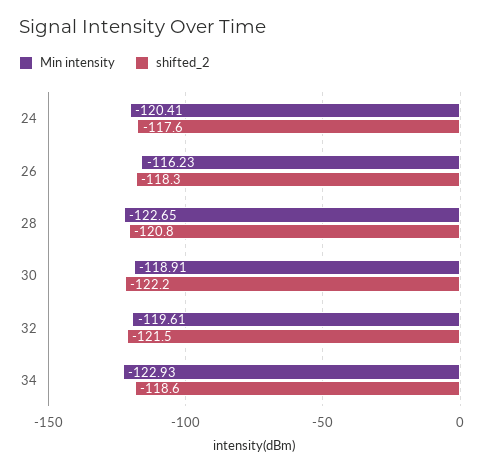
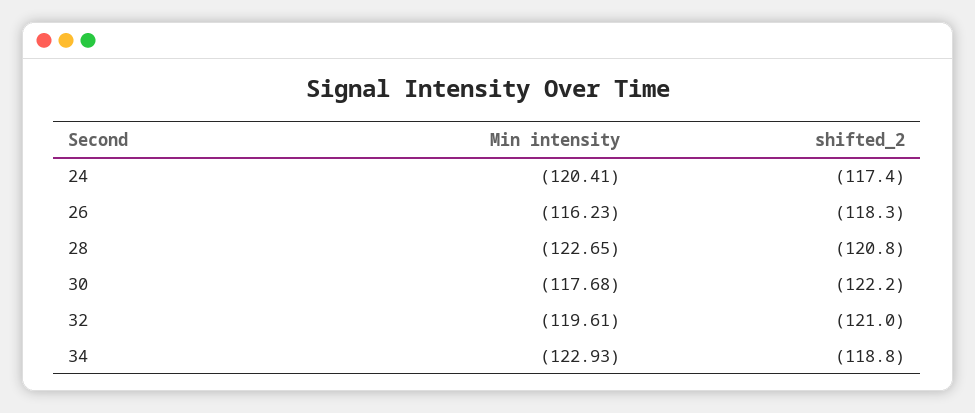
shifted_2, 24: -117.6 -> -117.4
Min intensity, 30: -118.91 -> -117.68
shifted_2, 32: -121.5 -> -121
shifted_2, 34: -118.6 -> -118.8

